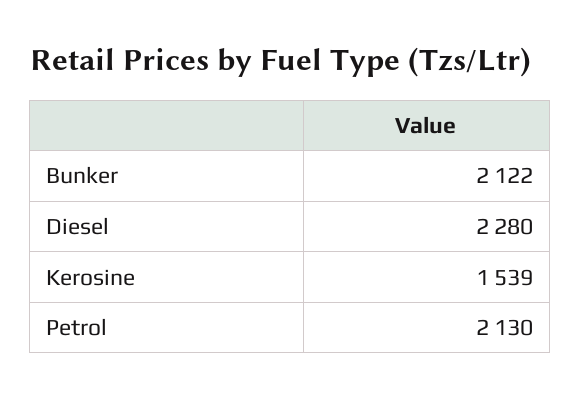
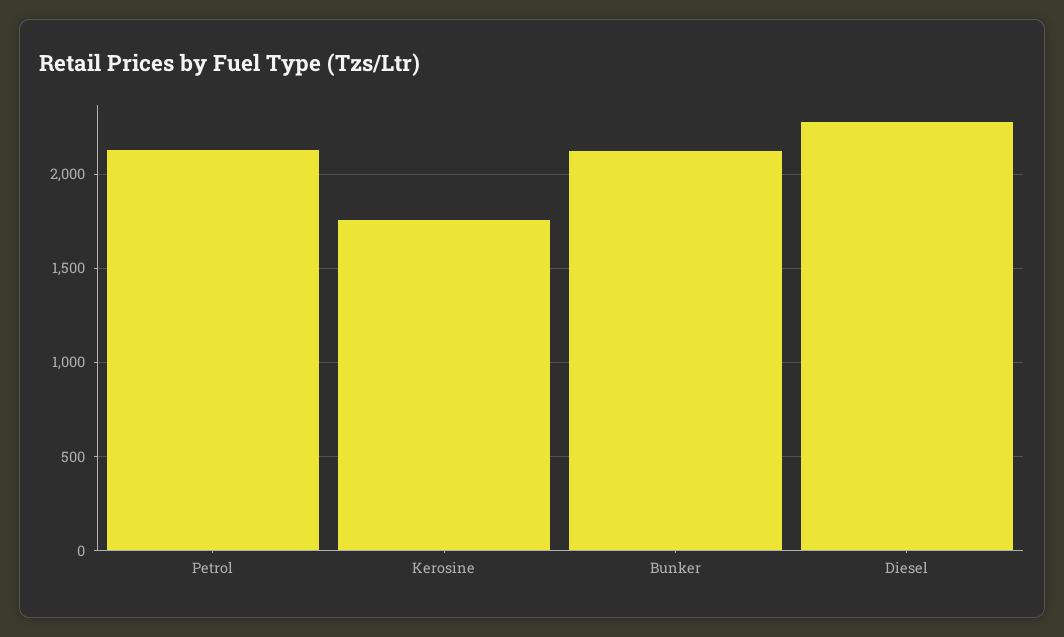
Kerosine: 1539 -> 1750

